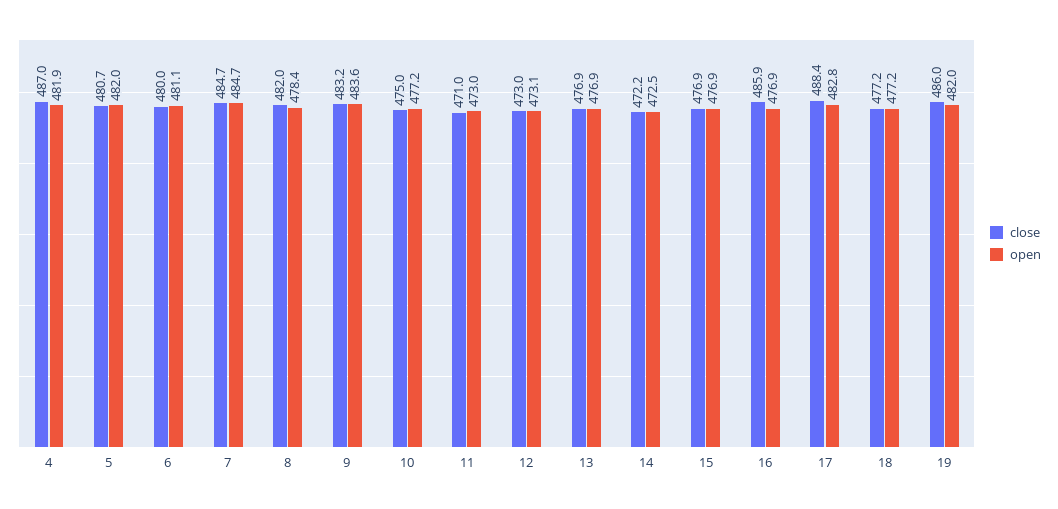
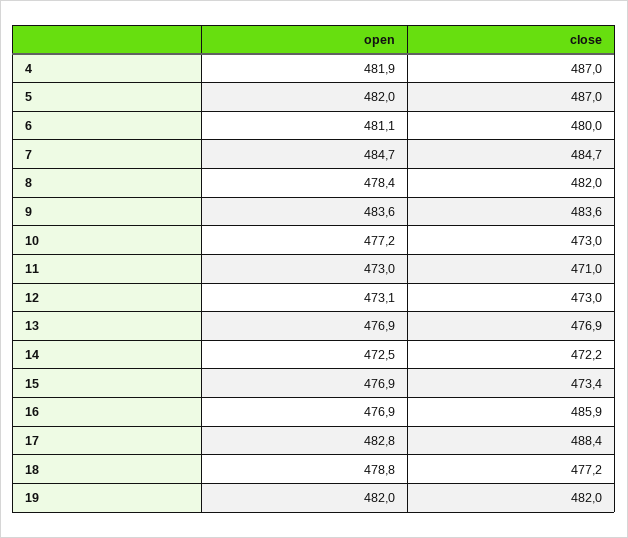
close, 5: 480.7 -> 487
close, 9: 483.2 -> 483.6
close, 10: 475 -> 473
close, 15: 476.9 -> 473.4
open, 18: 477.2 -> 478.8
close, 19: 486 -> 482

